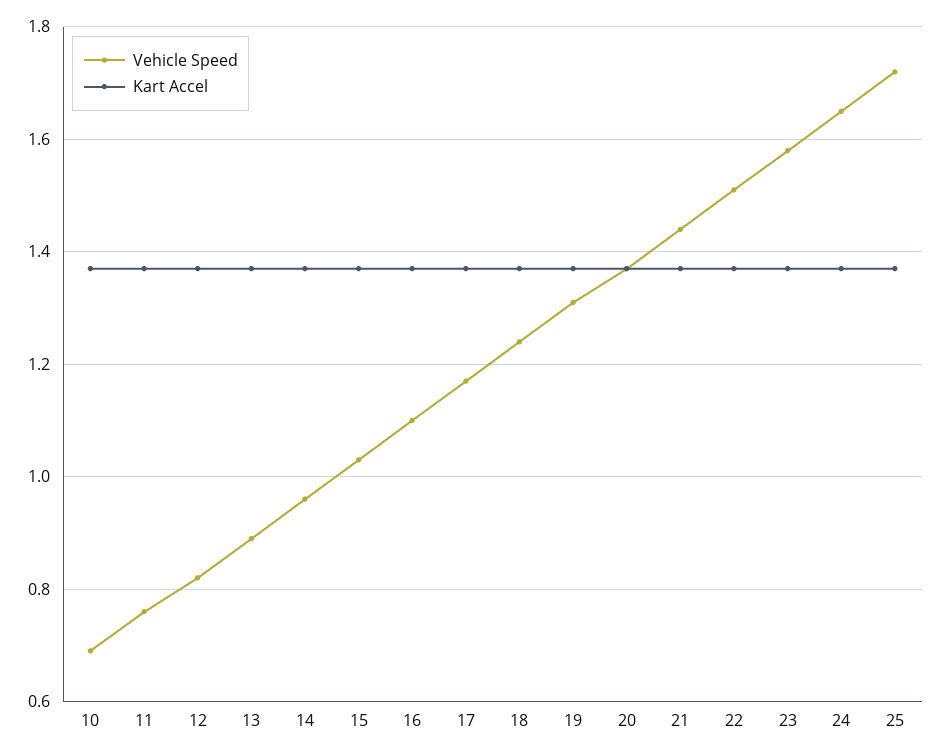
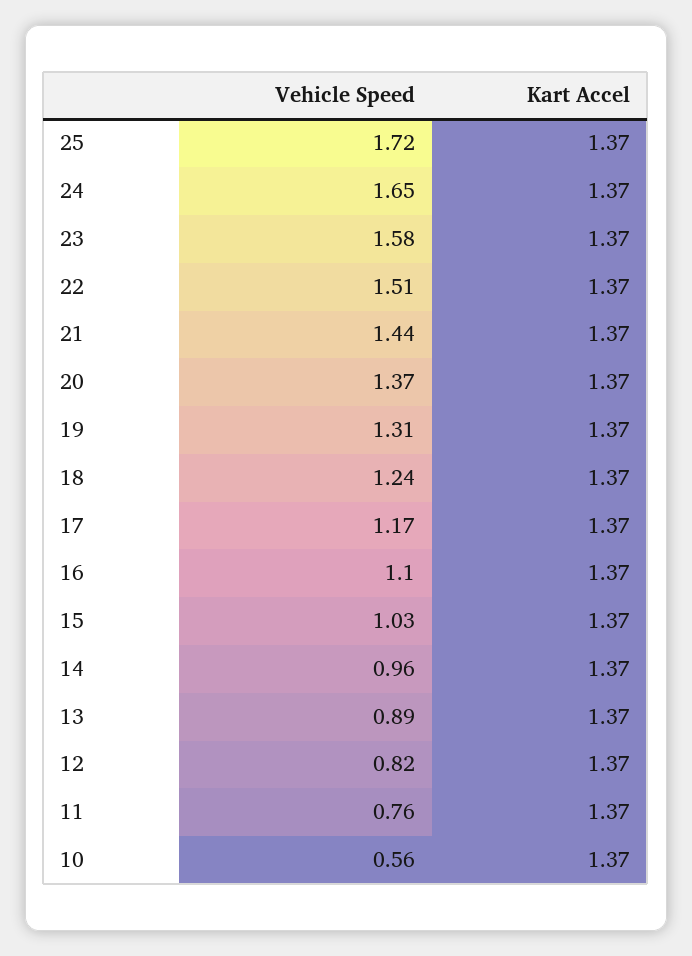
Vehicle Speed, 10: 0.7 -> 0.56

